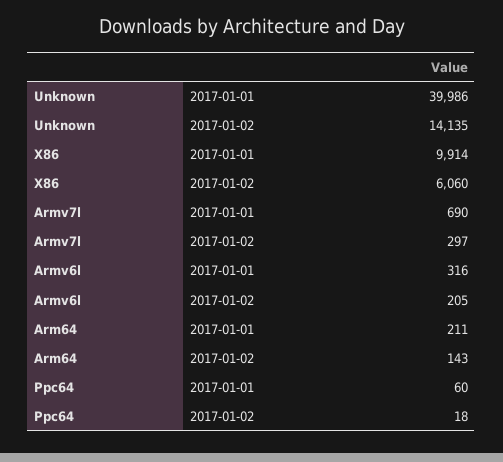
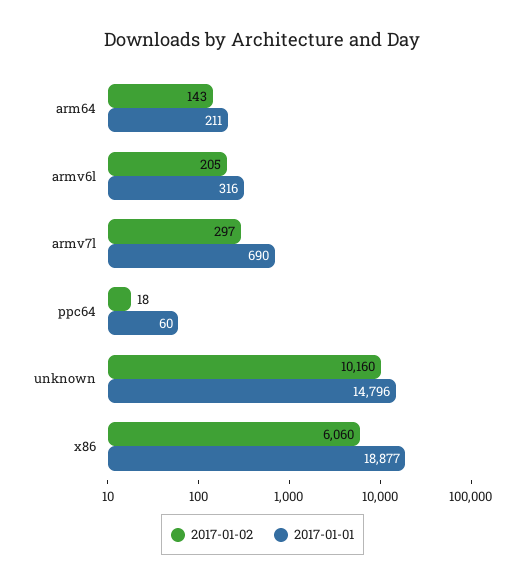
2017-01-01, Unknown: 39986 -> 14796
2017-01-02, Unknown: 14135 -> 10160
2017-01-01, X86: 9914 -> 18877

